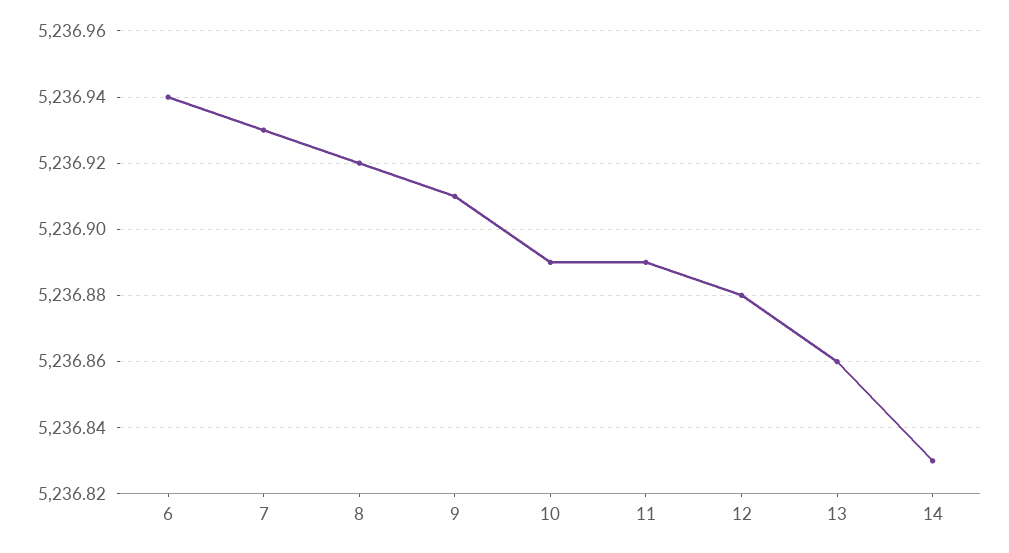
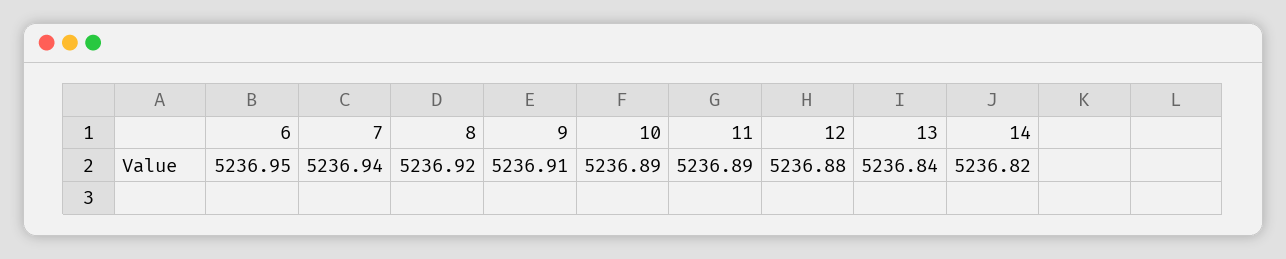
6: 5236.94 -> 5236.95
7: 5236.93 -> 5236.94
13: 5236.86 -> 5236.84
14: 5236.83 -> 5236.82

